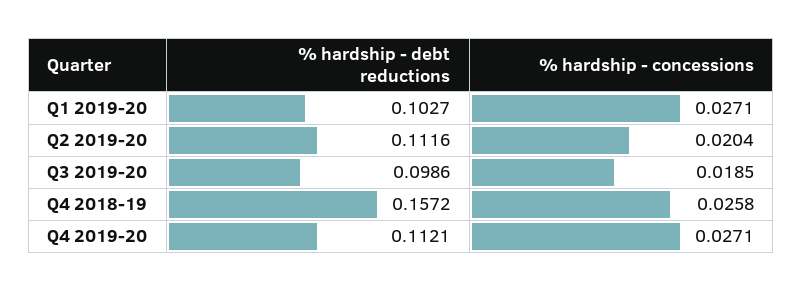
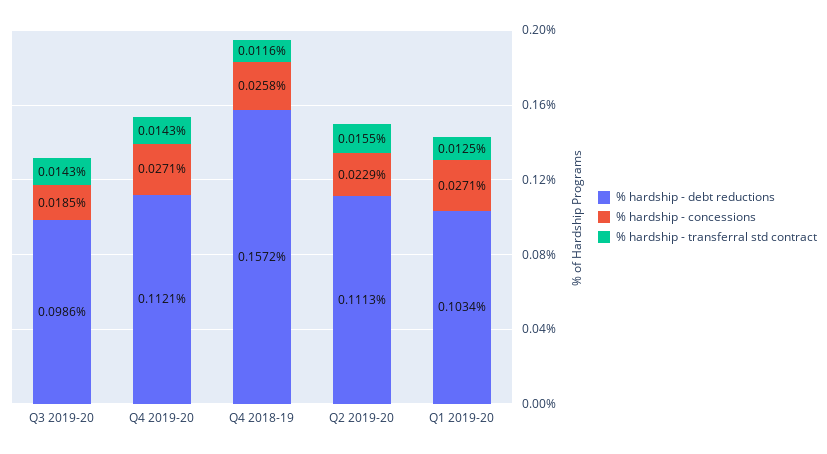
% hardship - debt reductions, Q1 2019-20: 0.1027 -> 0.1034
% hardship - debt reductions, Q2 2019-20: 0.1116 -> 0.1113
% hardship - concessions, Q2 2019-20: 0.0204 -> 0.0229
% hardship - transferral std contract, Q3 2019-20: none -> 0.0143
% hardship - transferral std contract, Q4 2019-20: none -> 0.0143
% hardship - transferral std contract, Q4 2018-19: none -> 0.0116
% hardship - transferral std contract, Q2 2019-20: none -> 0.0155
% hardship - transferral std contract, Q1 2019-20: none -> 0.0125

